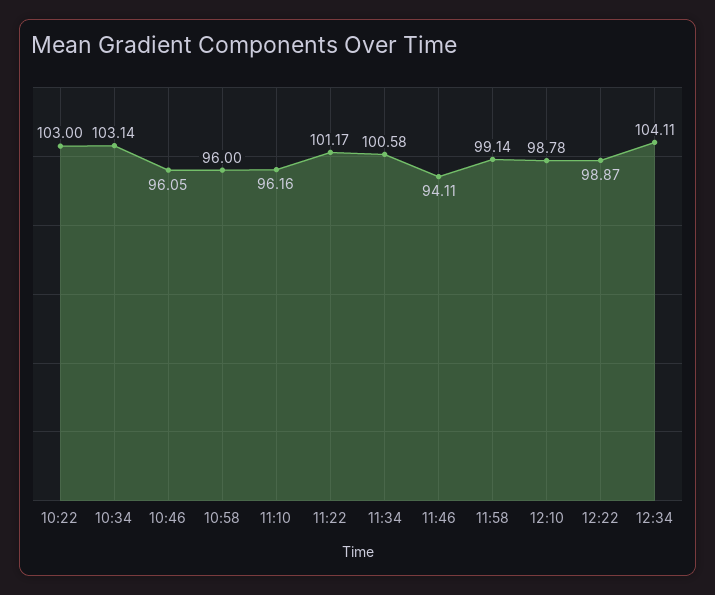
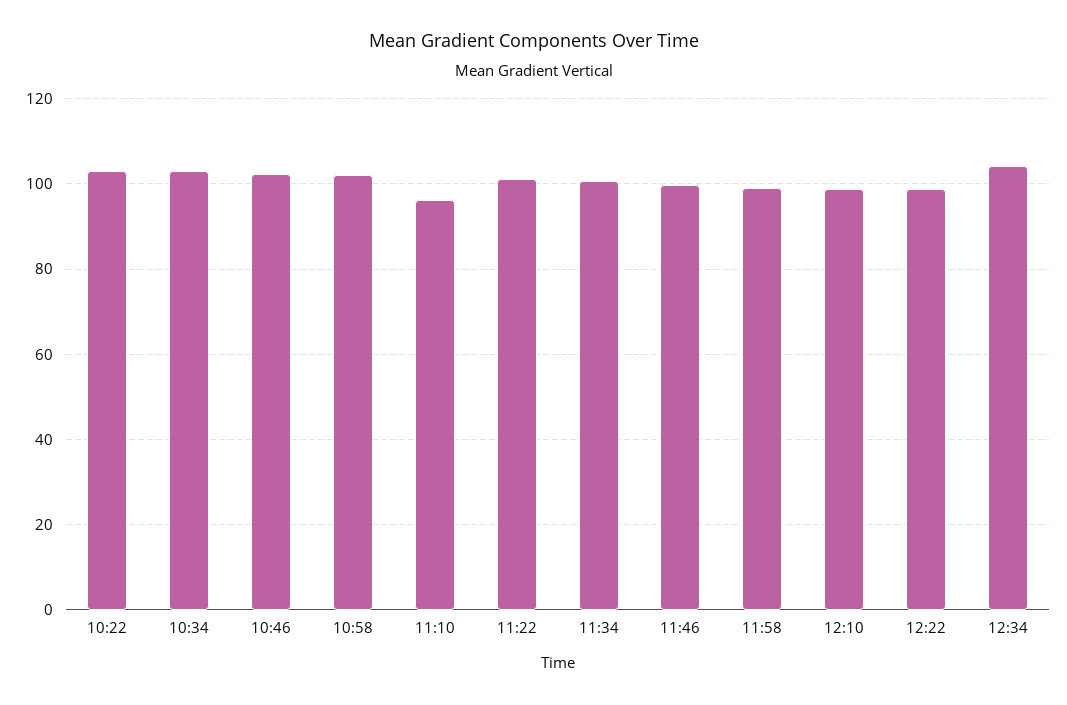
10:46: 96.05 -> 102
10:58: 96 -> 102
11:46: 94.11 -> 100

